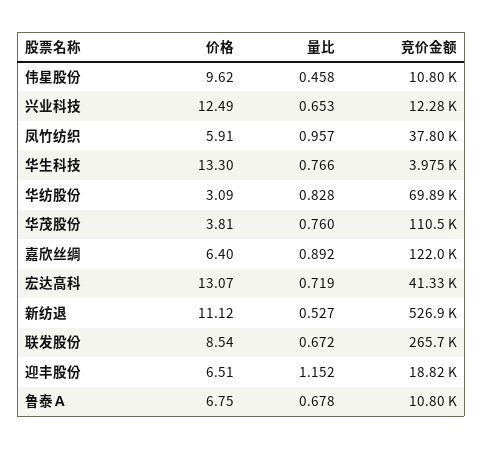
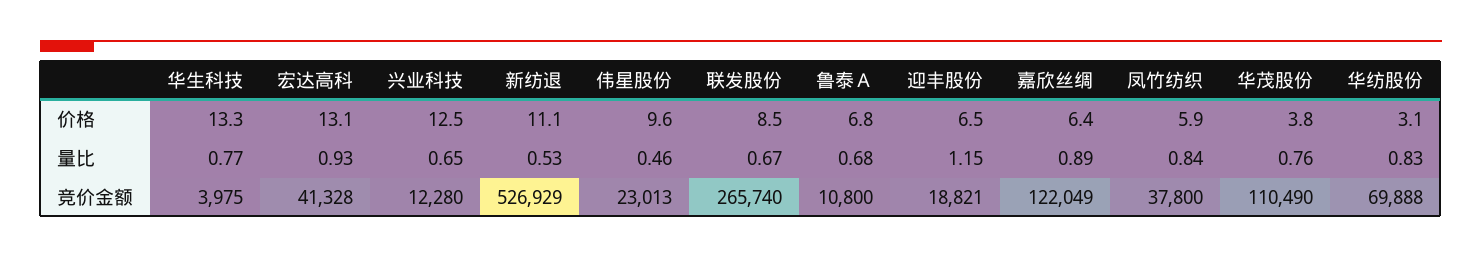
竞价金额, 伟星股份: 10800 -> 23013
量比, 凤竹纺织: 0.957 -> 0.84
量比, 宏达高科: 0.719 -> 0.93

